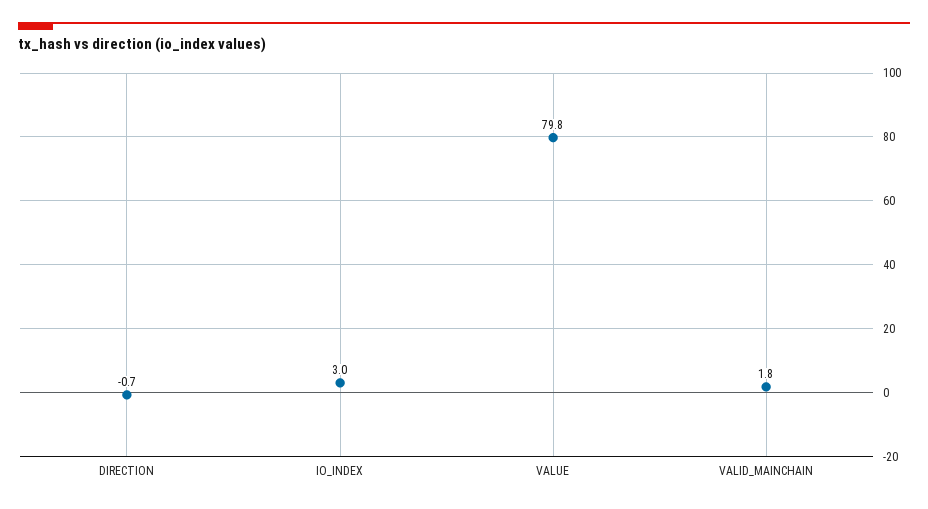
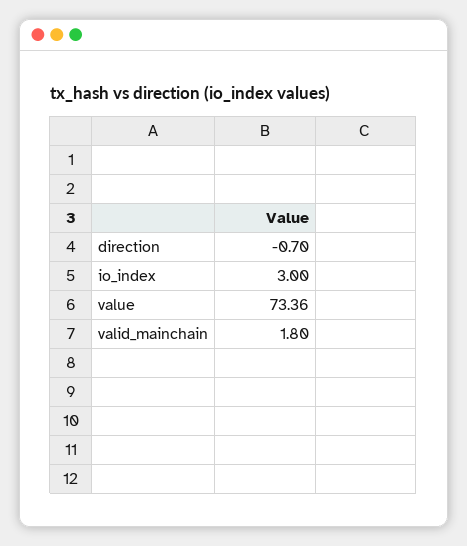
VALUE: 79.8 -> 73.36

